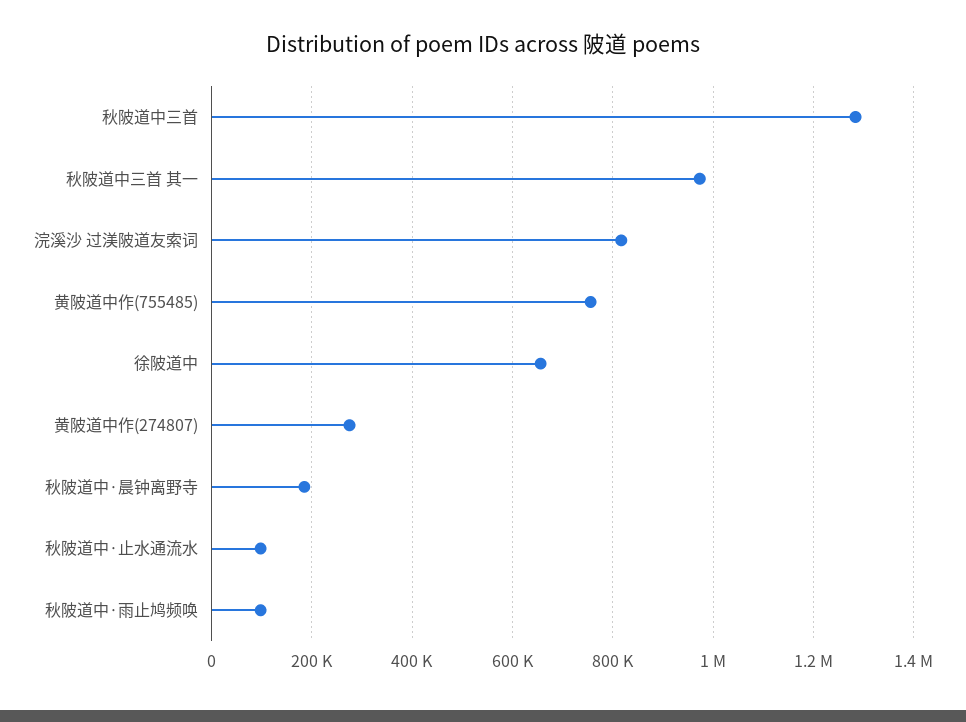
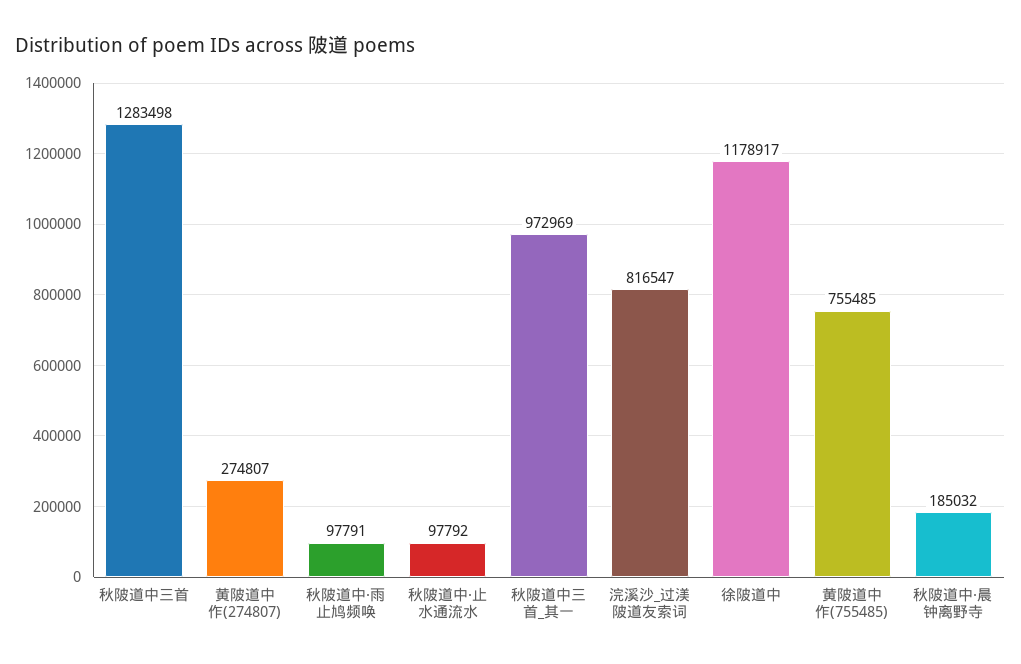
徐陂道中: 660000 -> 1178917

